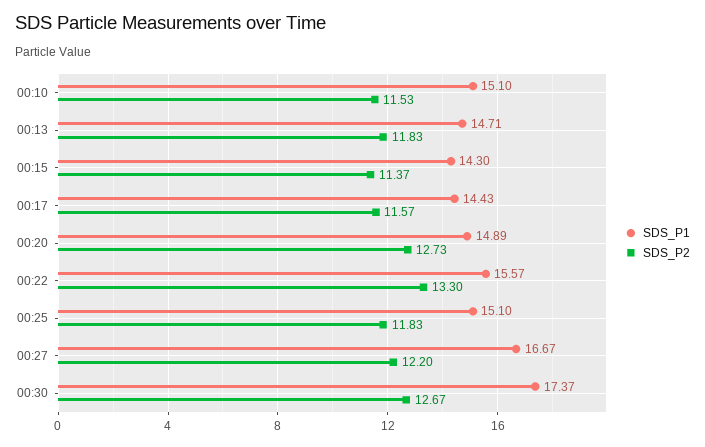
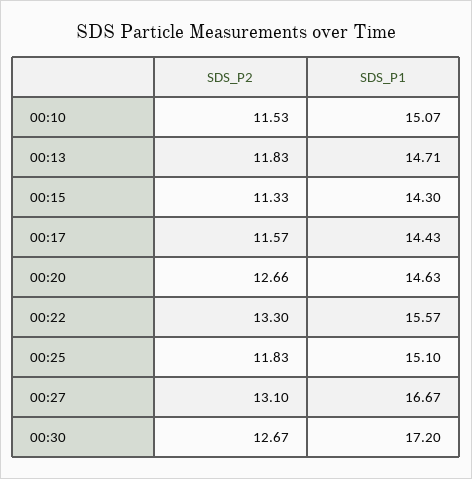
SDS_P1, 00:10: 15.1 -> 15.07
SDS_P2, 00:15: 11.37 -> 11.33
SDS_P1, 00:20: 14.89 -> 14.63
SDS_P2, 00:20: 12.73 -> 12.66
SDS_P2, 00:27: 12.2 -> 13.1
SDS_P1, 00:30: 17.37 -> 17.2

